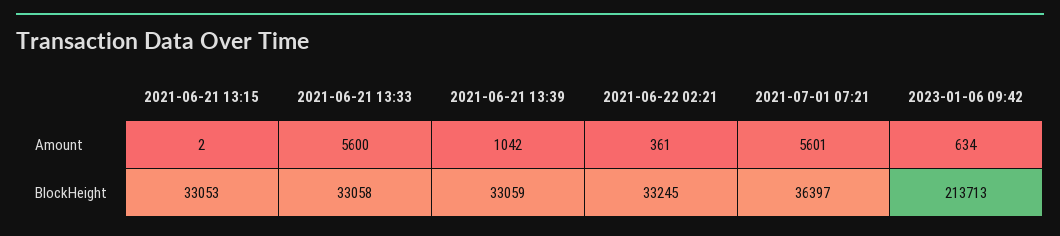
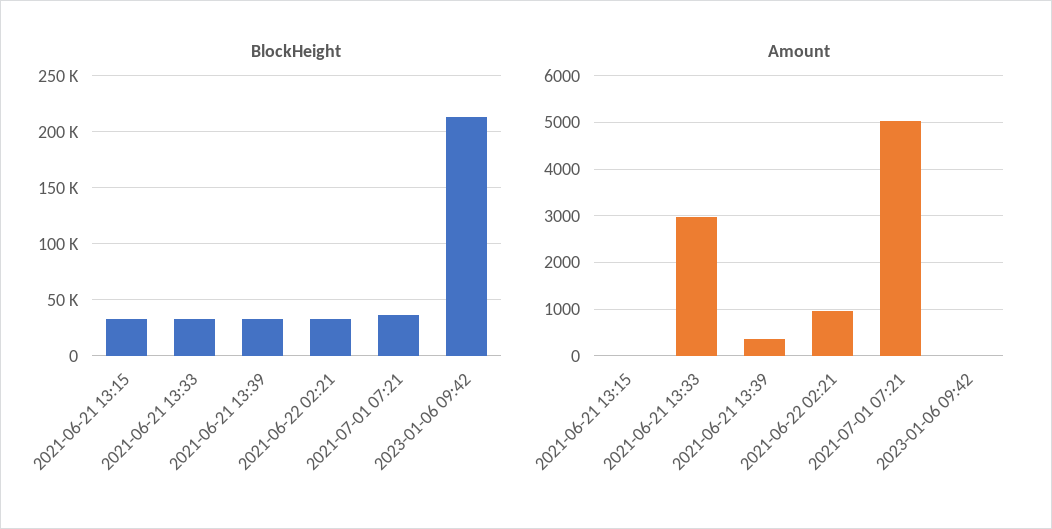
Amount, 2021-06-21 13:33: 5600 -> 3000
Amount, 2021-06-21 13:39: 1042 -> 400
Amount, 2021-06-22 02:21: 361 -> 1000
Amount, 2021-07-01 07:21: 5601 -> 5000
Amount, 2023-01-06 09:42: 634 -> 0

